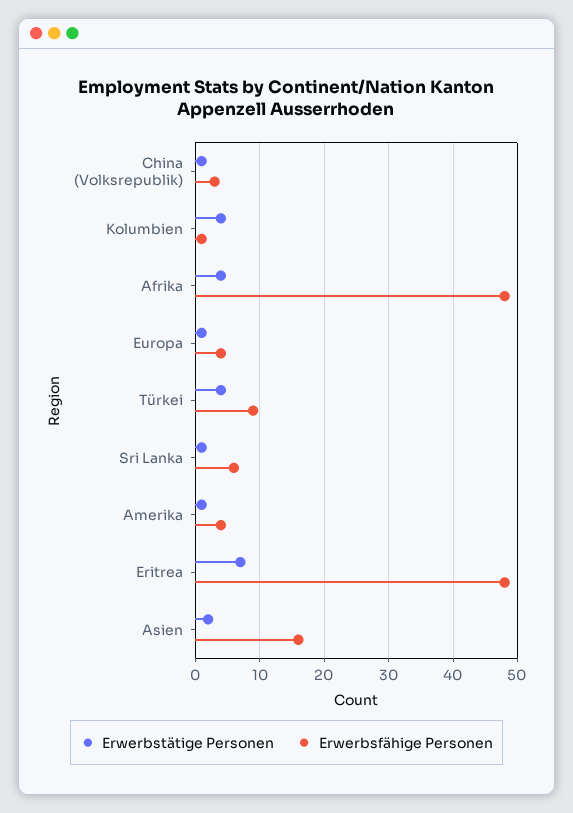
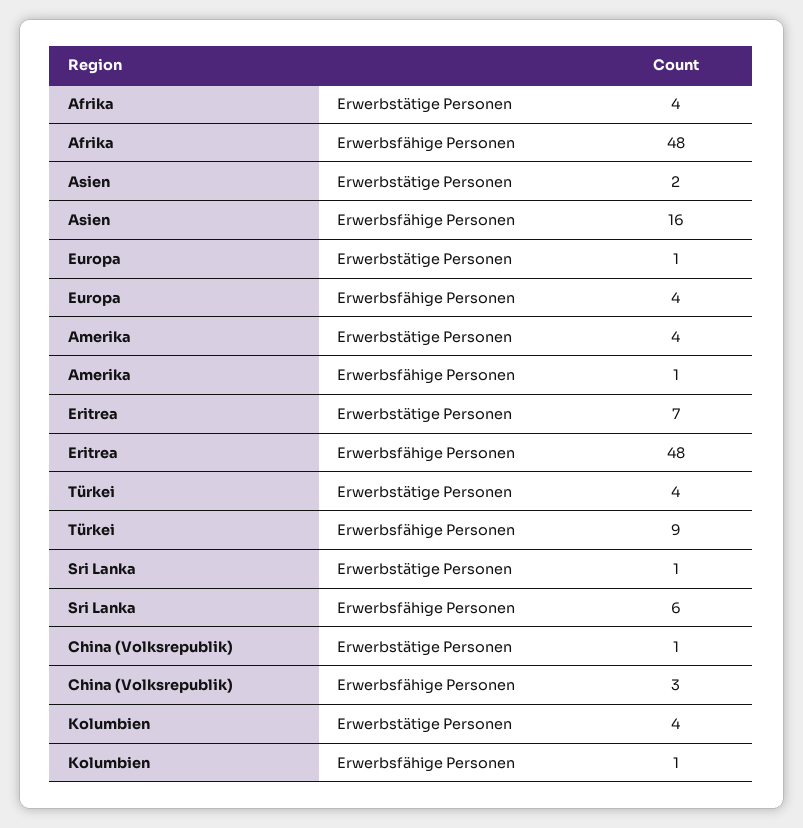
Erwerbstätige Personen, Amerika: 1 -> 4
Erwerbsfähige Personen, Amerika: 4 -> 1

